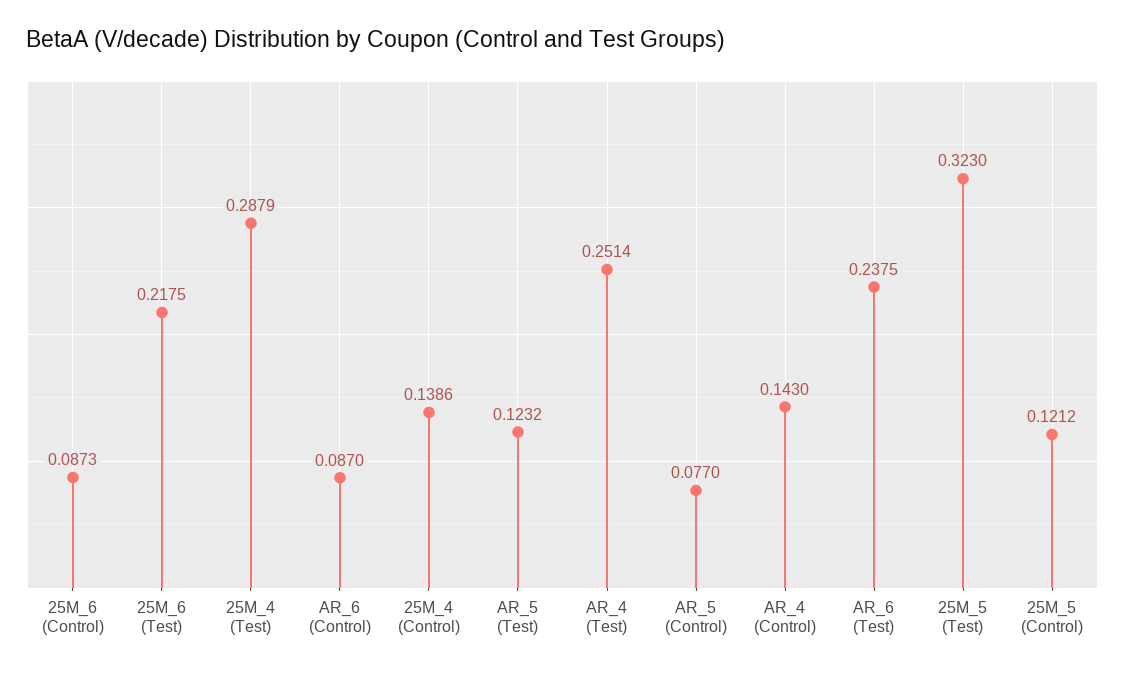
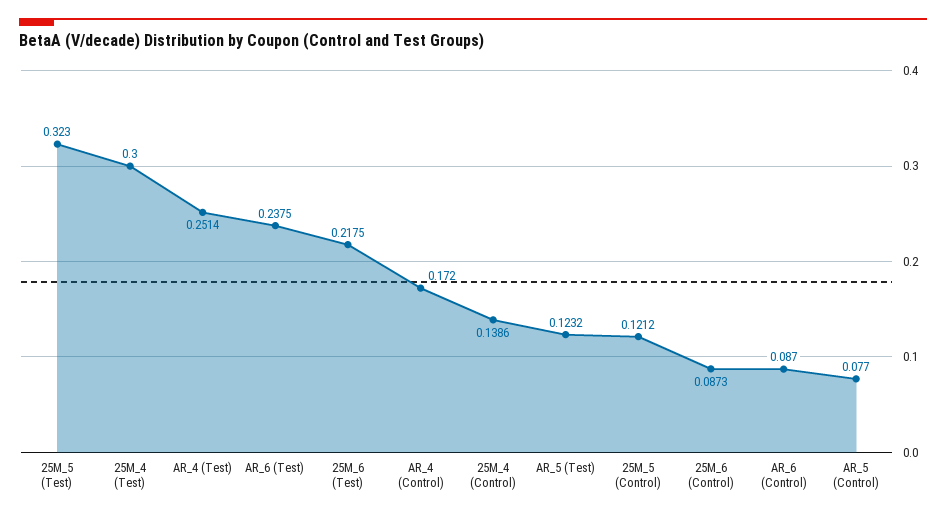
25M_4 (Test): 0.2879 -> 0.3
AR_4 (Control): 0.143 -> 0.172

